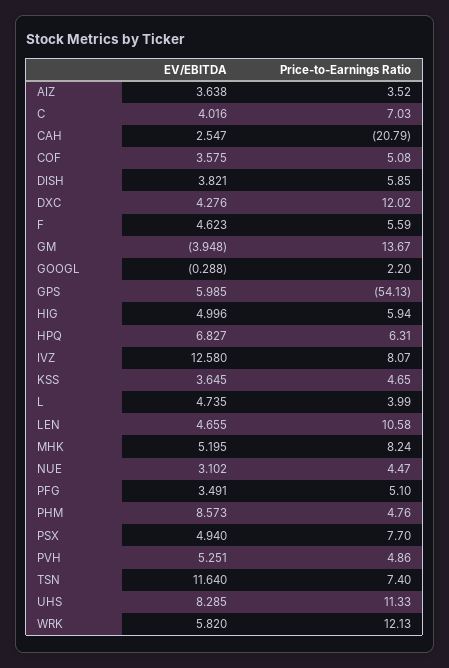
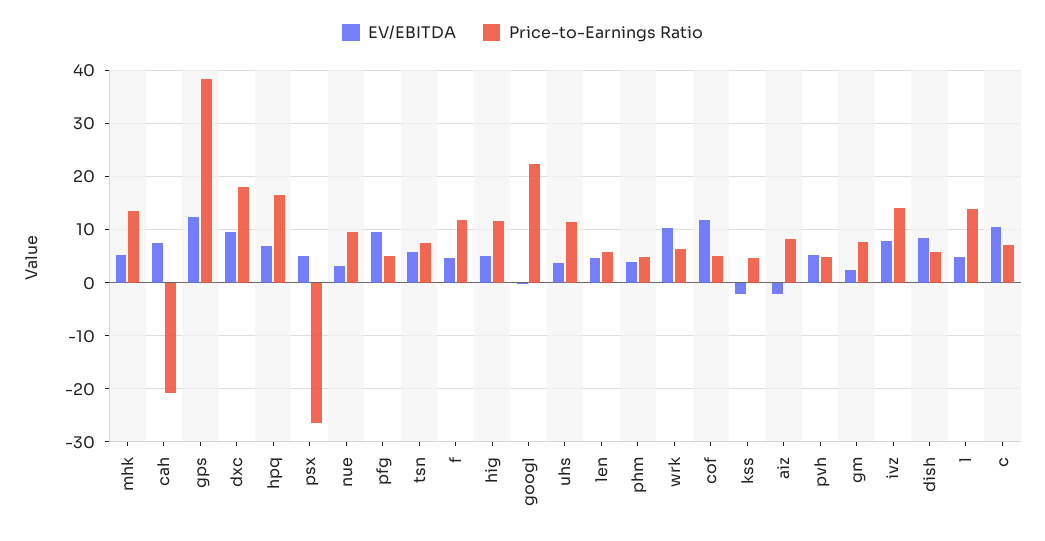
EV/EBITDA, AIZ: 3.638 -> -2
Price-to-Earnings Ratio, AIZ: 3.52 -> 8
EV/EBITDA, C: 4.016 -> 10
EV/EBITDA, CAH: 2.547 -> 8
EV/EBITDA, COF: 3.575 -> 12
EV/EBITDA, DISH: 3.821 -> 8
EV/EBITDA, DXC: 4.276 -> 10
Price-to-Earnings Ratio, DXC: 12.02 -> 18
Price-to-Earnings Ratio, F: 5.59 -> 12
EV/EBITDA, GM: -3.948 -> 2
Price-to-Earnings Ratio, GM: 13.67 -> 8
Price-to-Earnings Ratio, GOOGL: 2.2 -> 22
EV/EBITDA, GPS: 5.985 -> 12
Price-to-Earnings Ratio, GPS: -54.13 -> 38
Price-to-Earnings Ratio, HIG: 5.94 -> 12
Price-to-Earnings Ratio, HPQ: 6.31 -> 16
EV/EBITDA, IVZ: 12.58 -> 8
Price-to-Earnings Ratio, IVZ: 8.07 -> 14
EV/EBITDA, KSS: 3.645 -> -2
Price-to-Earnings Ratio, L: 3.99 -> 14
Price-to-Earnings Ratio, LEN: 10.58 -> 6
Price-to-Earnings Ratio, MHK: 8.24 -> 14
Price-to-Earnings Ratio, NUE: 4.47 -> 10
EV/EBITDA, PFG: 3.491 -> 10
EV/EBITDA, PHM: 8.573 -> 4
Price-to-Earnings Ratio, PSX: 7.7 -> -26
EV/EBITDA, TSN: 11.64 -> 6
EV/EBITDA, UHS: 8.285 -> 4
EV/EBITDA, WRK: 5.82 -> 10
Price-to-Earnings Ratio, WRK: 12.13 -> 6

